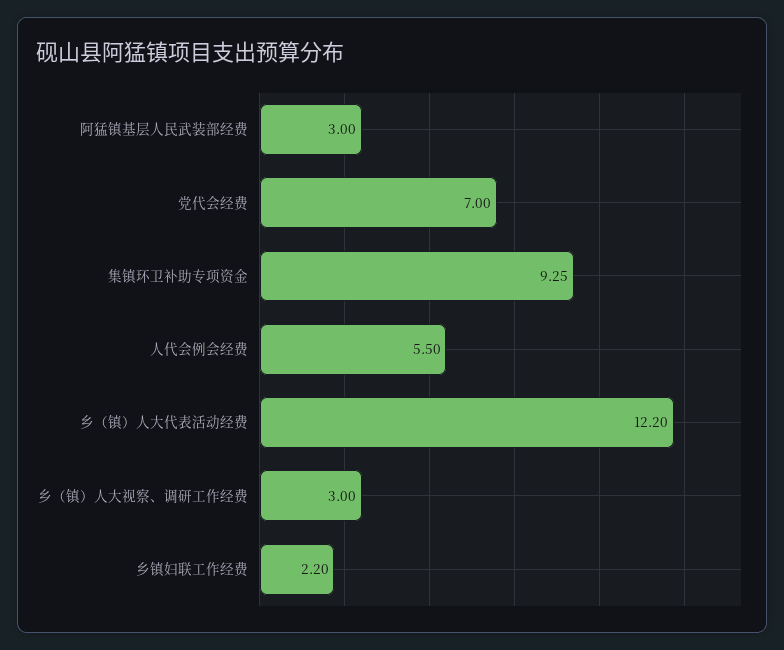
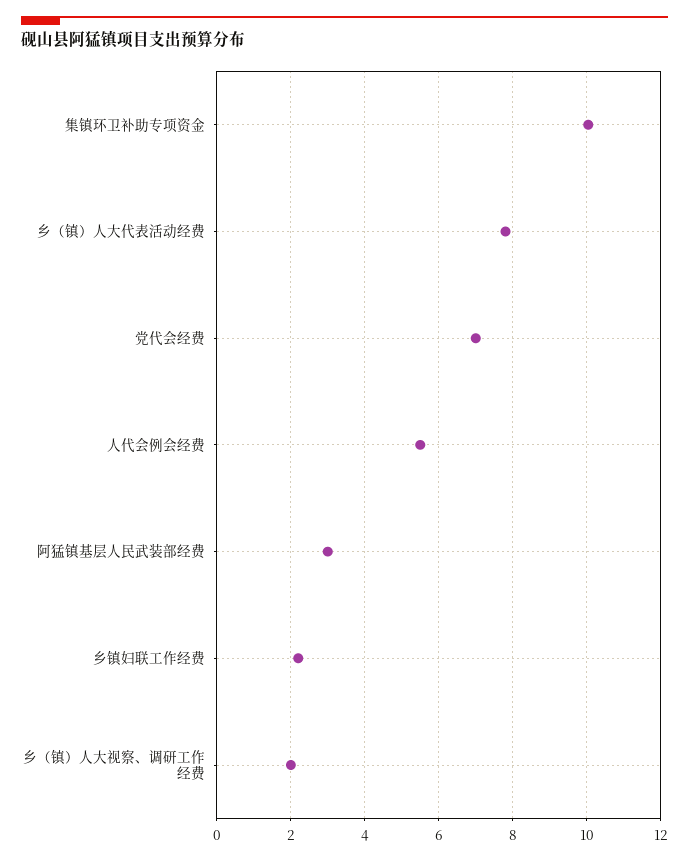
集镇环卫补助专项资金: 9.25 -> 10
乡（镇）人大代表活动经费: 12.2 -> 7.8
乡（镇）人大视察、调研工作经费: 3 -> 2

